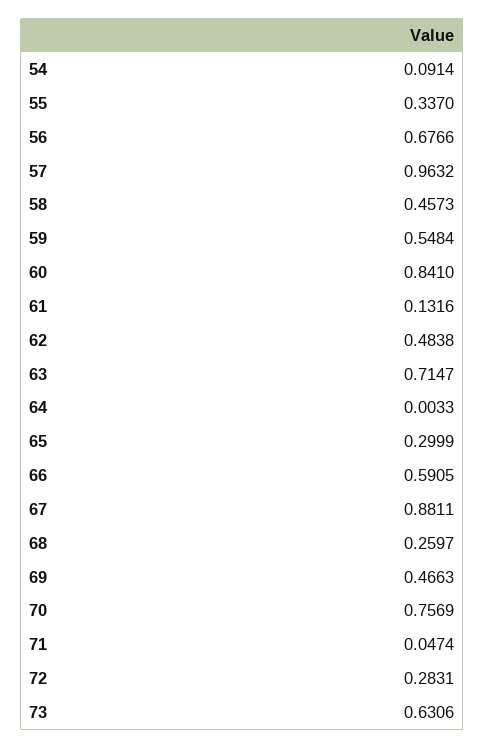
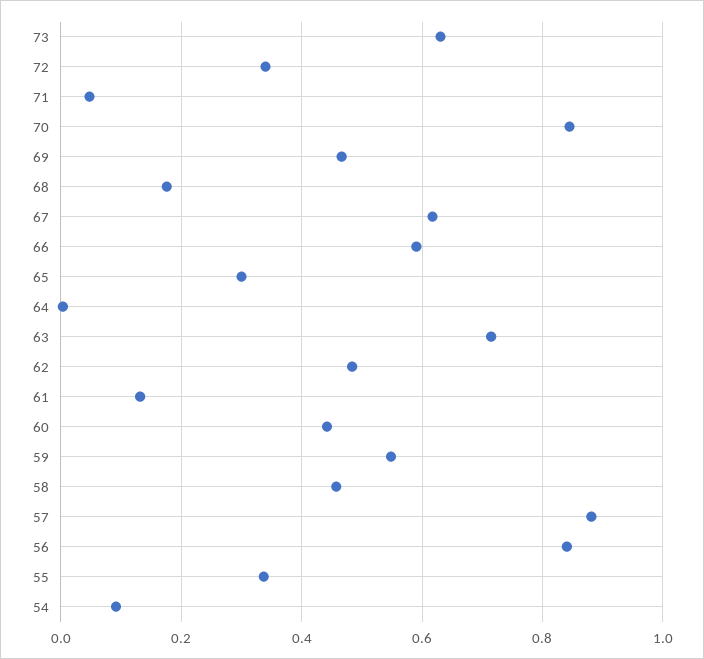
56: 0.6766 -> 0.84
57: 0.9632 -> 0.88
60: 0.841 -> 0.44
67: 0.8811 -> 0.62
68: 0.2597 -> 0.18
70: 0.7569 -> 0.84
72: 0.2831 -> 0.34

